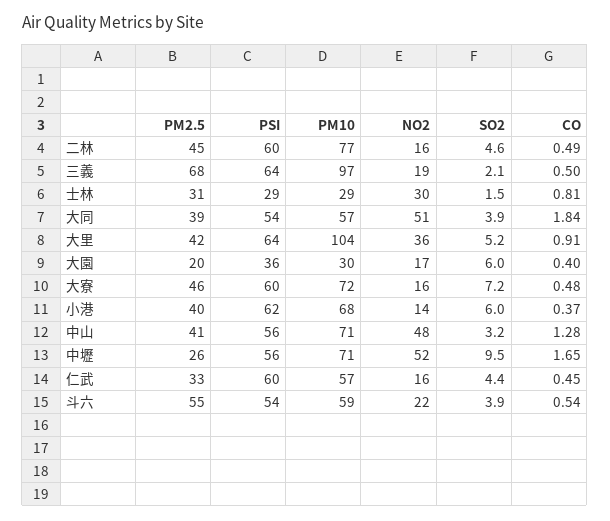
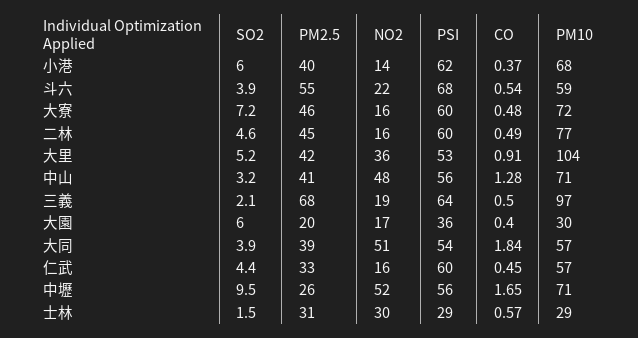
CO, 士林: 0.81 -> 0.57
PSI, 大里: 64 -> 53
PSI, 斗六: 54 -> 68

